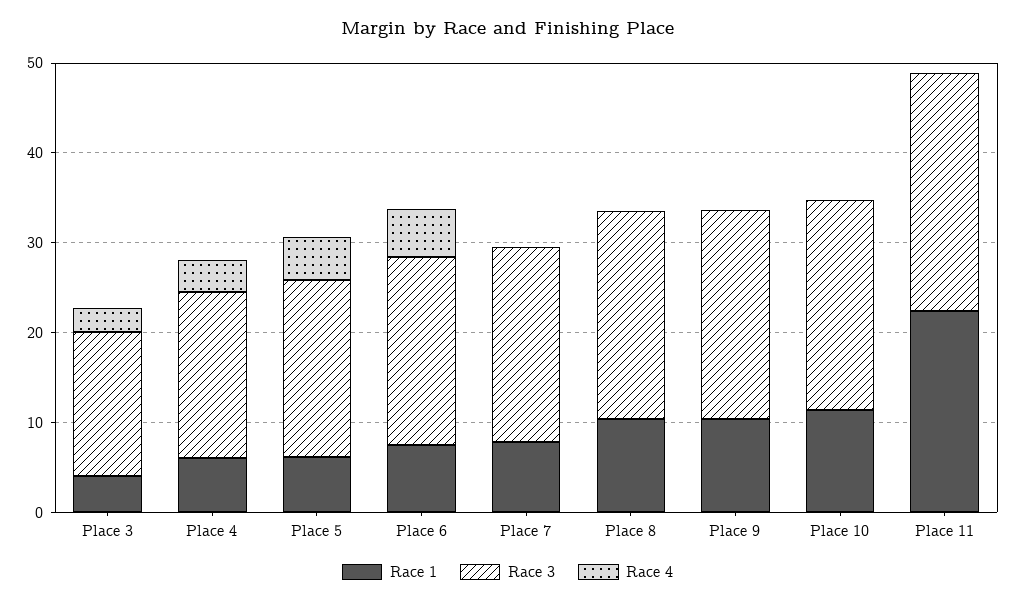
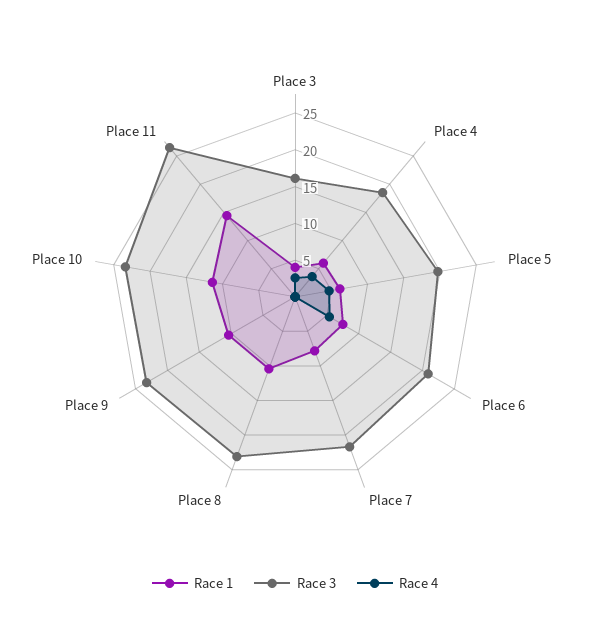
Race 1, Place 11: 22 -> 15

